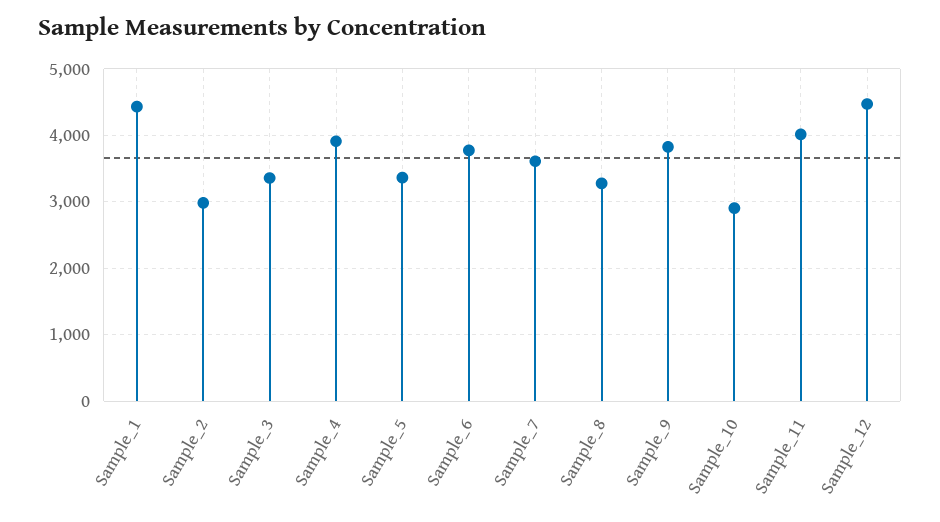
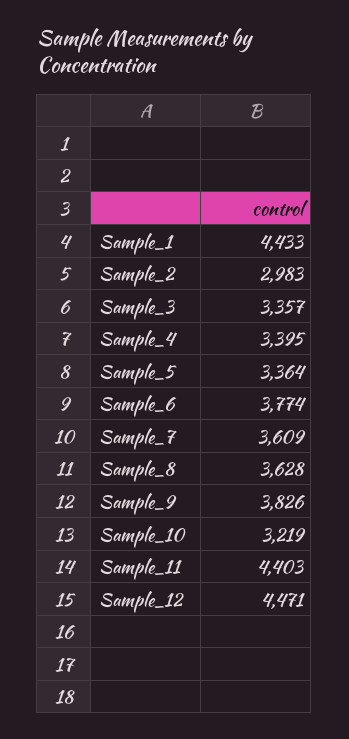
Sample_4: 3900 -> 3395
Sample_8: 3300 -> 3628
Sample_10: 2900 -> 3219
Sample_11: 4000 -> 4403

